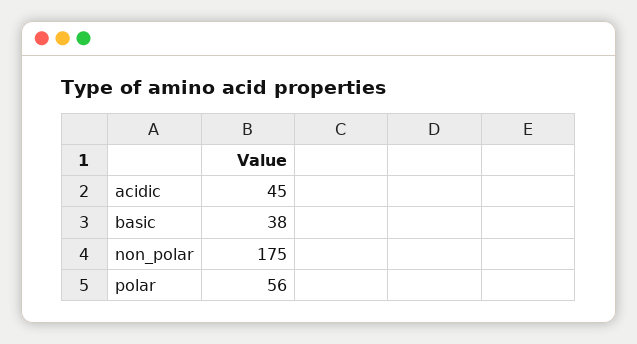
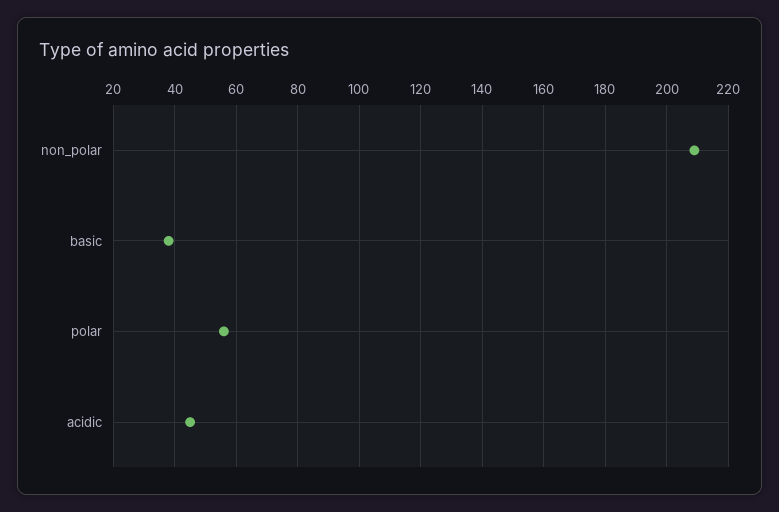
non_polar: 175 -> 210

